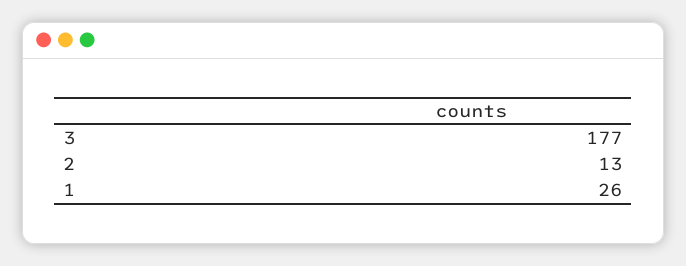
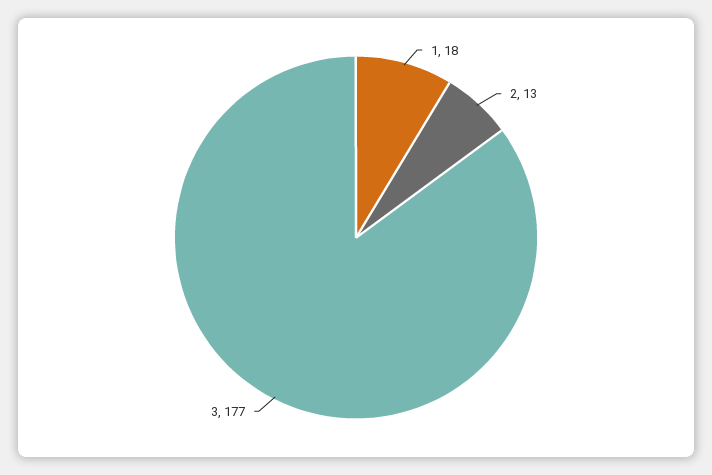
1: 26 -> 18

